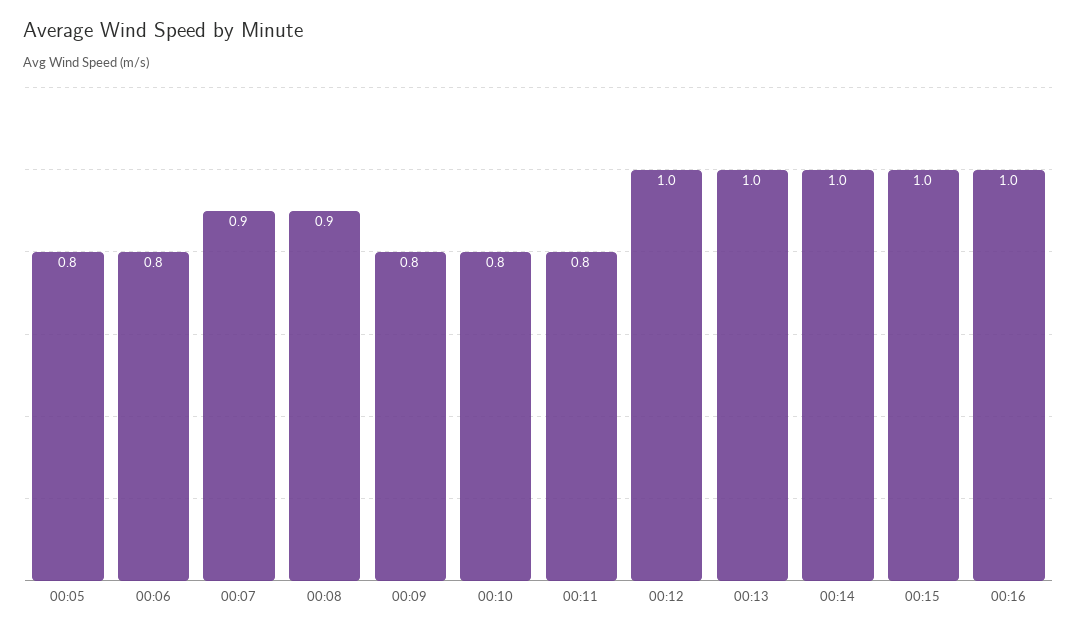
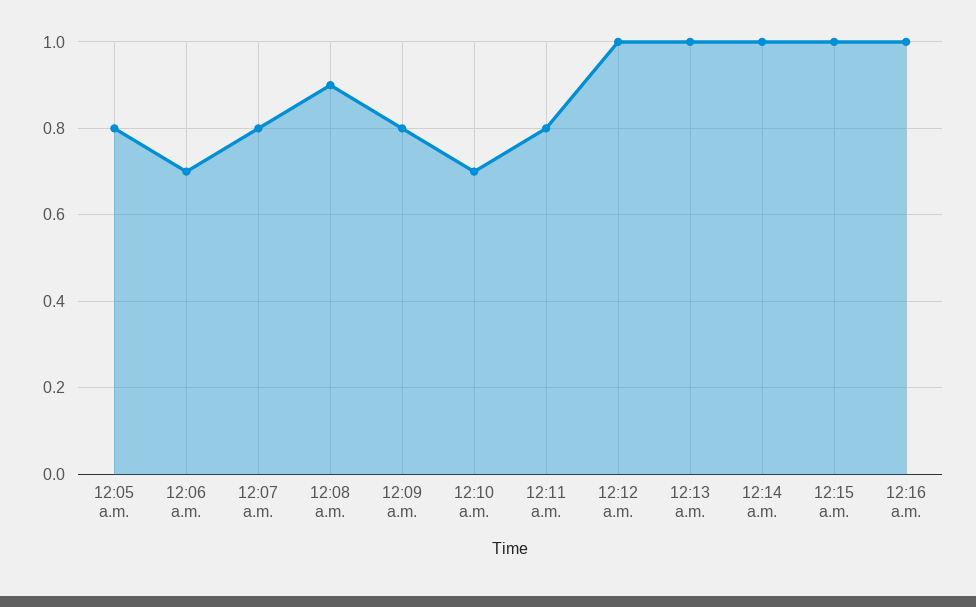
00:06: 0.8 -> 0.7
00:07: 0.9 -> 0.8
00:10: 0.8 -> 0.7

